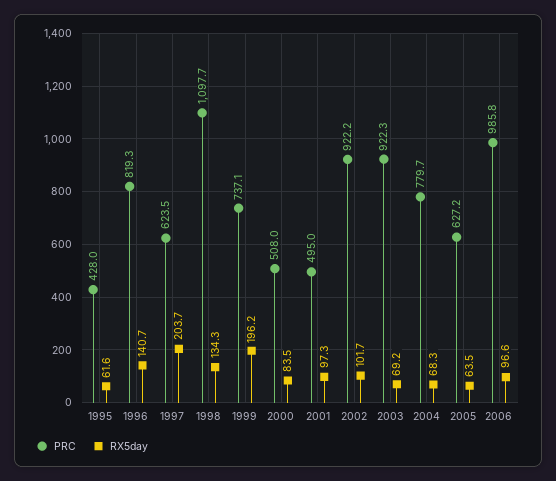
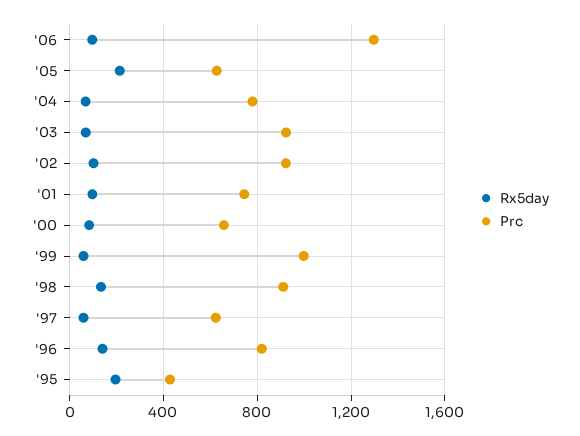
RX5day, 1995: 61.6 -> 200
RX5day, 1997: 203.7 -> 50
PRC, 1998: 1097.7 -> 900
PRC, 1999: 737.1 -> 1000
RX5day, 1999: 196.2 -> 50
PRC, 2000: 508 -> 650
PRC, 2001: 495 -> 750
RX5day, 2005: 63.5 -> 200
PRC, 2006: 985.8 -> 1300

